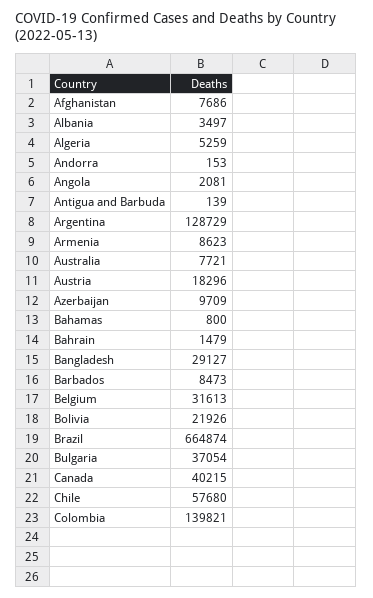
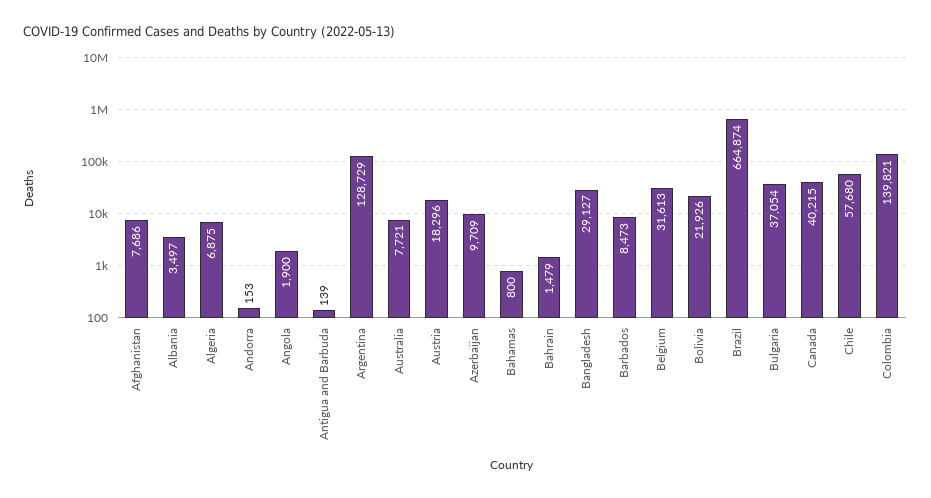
Algeria: 5259 -> 6875
Angola: 2081 -> 1900
Armenia: 8623 -> none

